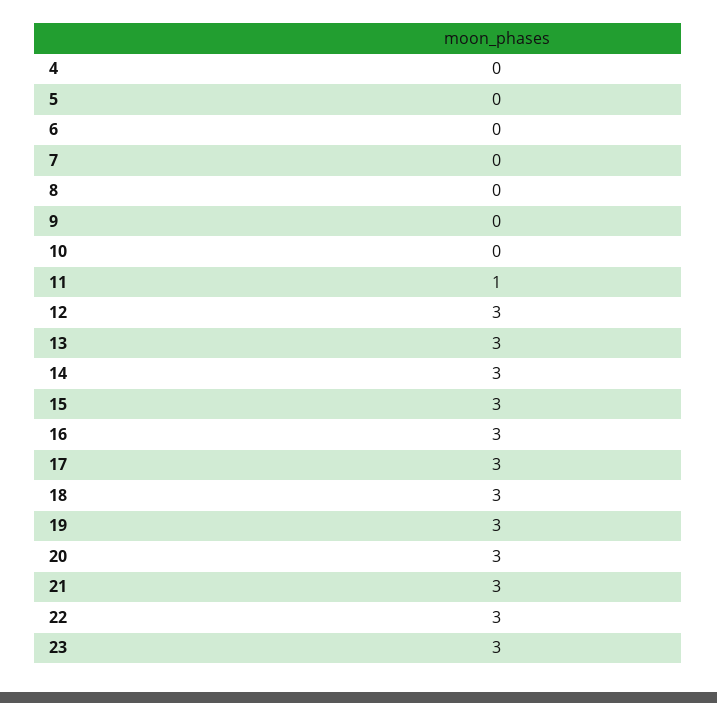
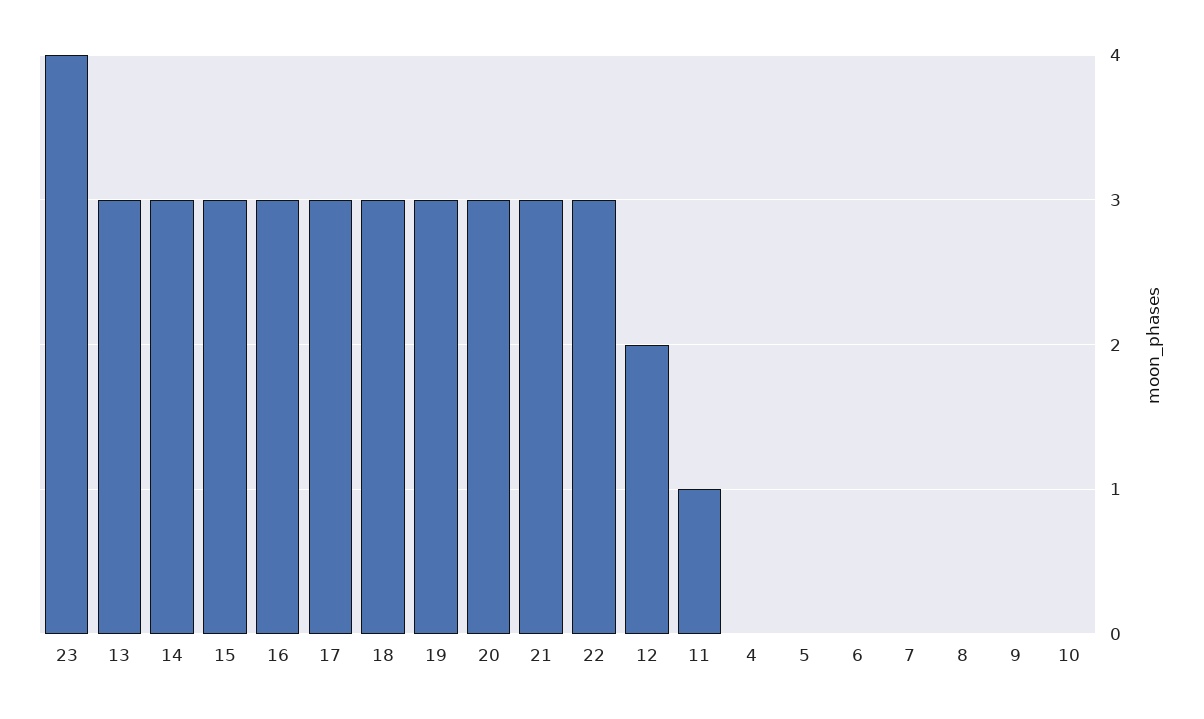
12: 3 -> 2
23: 3 -> 4

